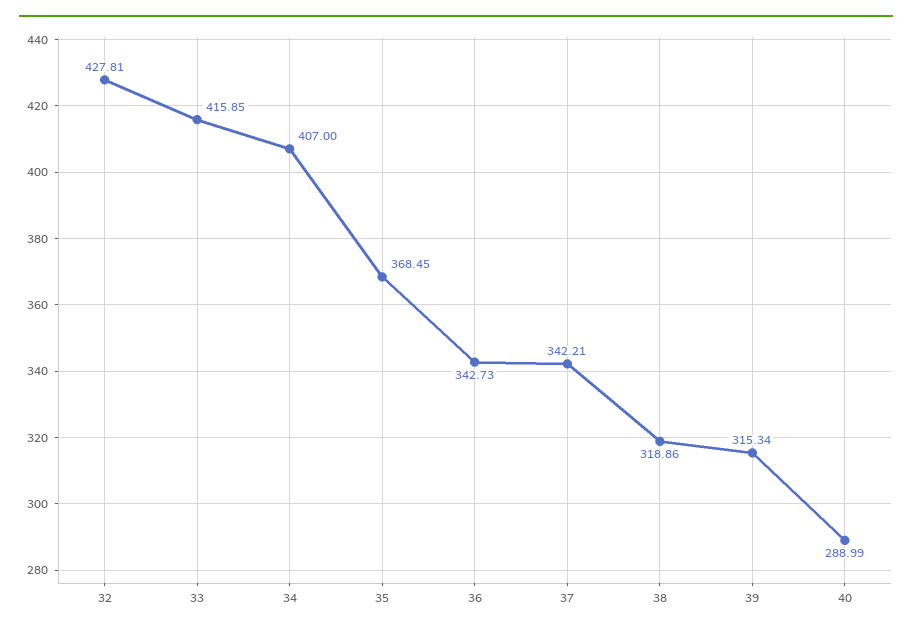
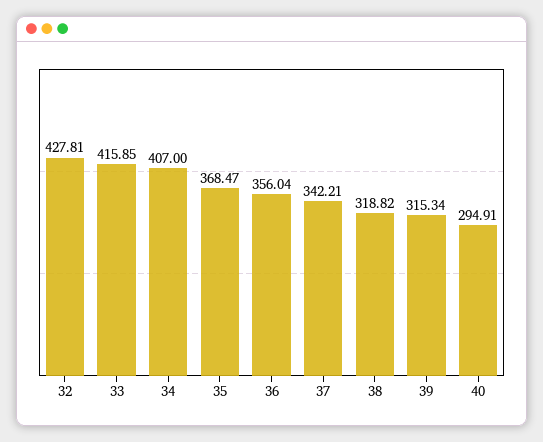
35: 368.45 -> 368.47
36: 342.73 -> 356.04
38: 318.86 -> 318.82
40: 288.99 -> 294.91

